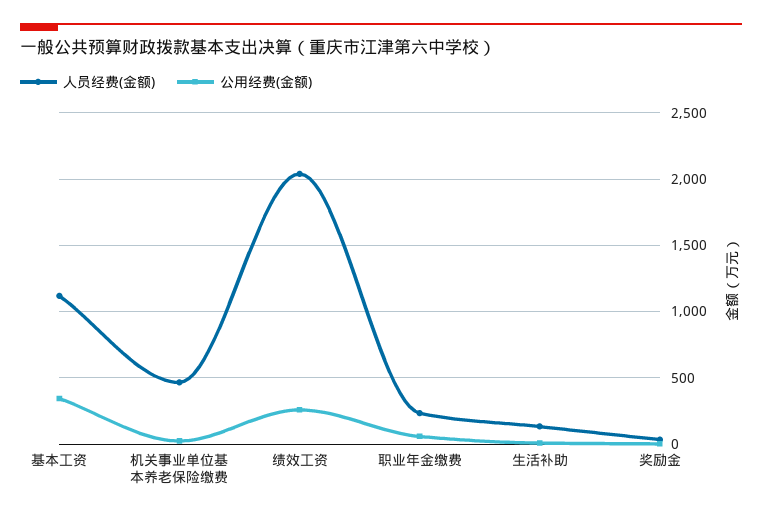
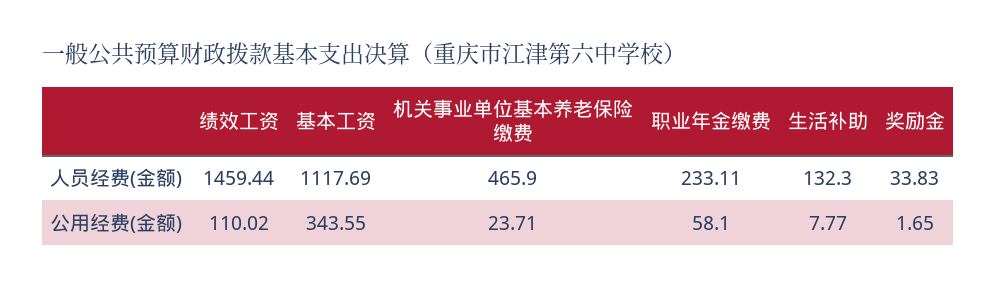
人员经费(金额), 绩效工资: 2050 -> 1459.44
公用经费(金额), 绩效工资: 250 -> 110.02

